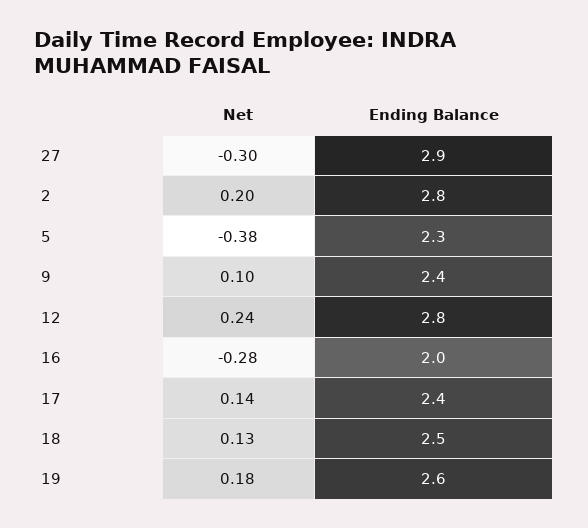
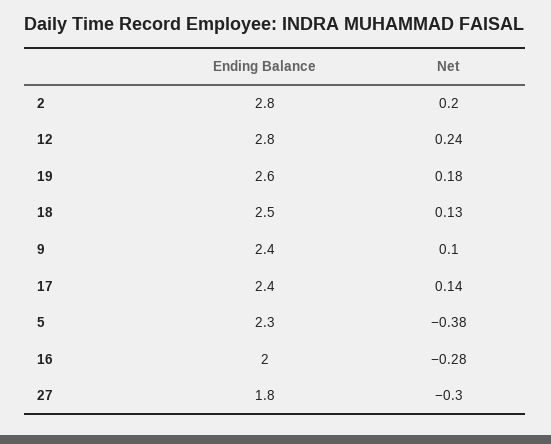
Ending Balance, 27: 2.9 -> 1.8

